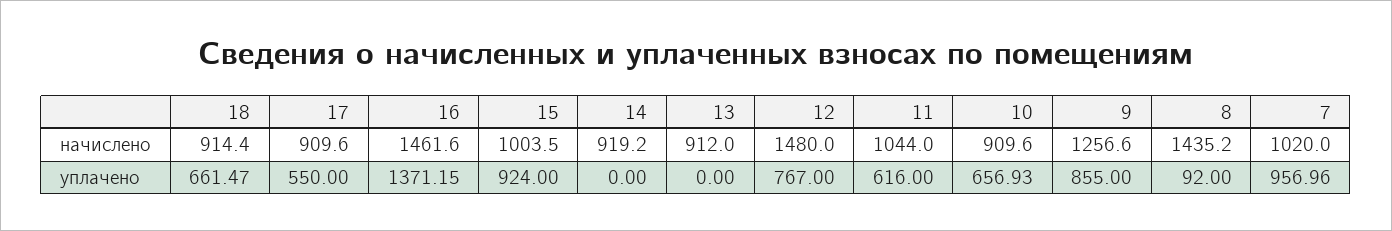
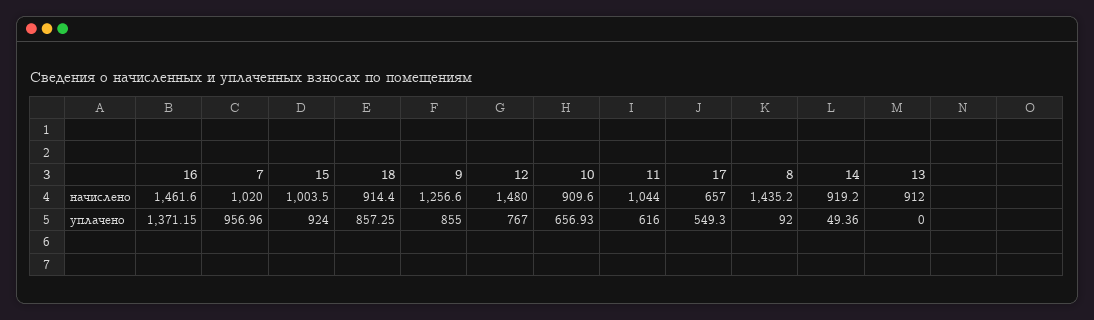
17, начислено: 909.6 -> 657
18, уплачено: 661.47 -> 857.25
17, уплачено: 550 -> 549.3
14, уплачено: 0 -> 49.36

